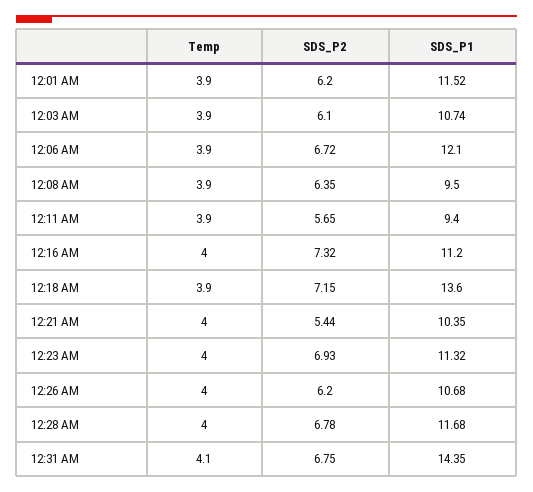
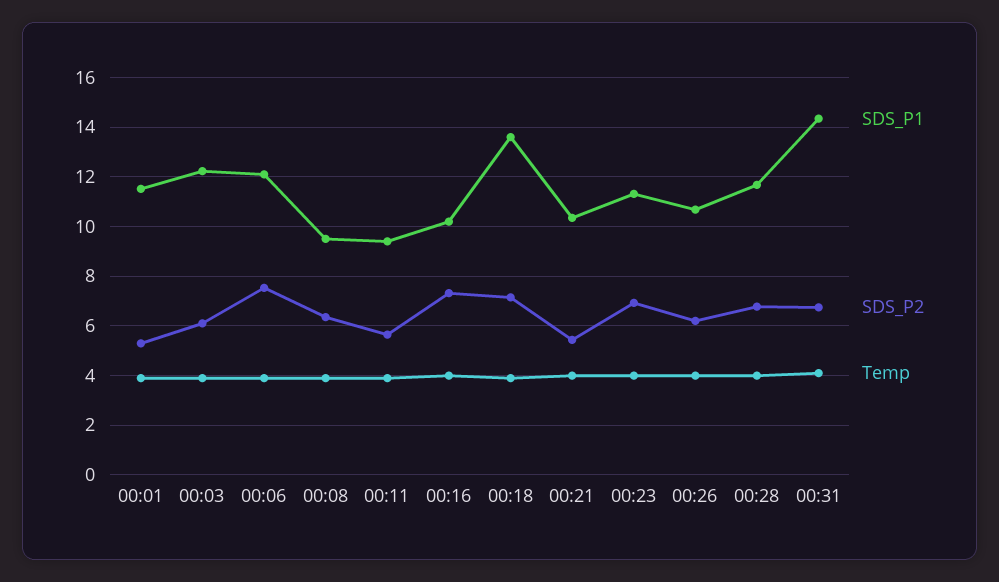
SDS_P2, 12:01 AM: 6.2 -> 5.25
SDS_P1, 12:03 AM: 10.74 -> 12.25
SDS_P2, 12:06 AM: 6.72 -> 7.5
SDS_P1, 12:16 AM: 11.2 -> 10.25

